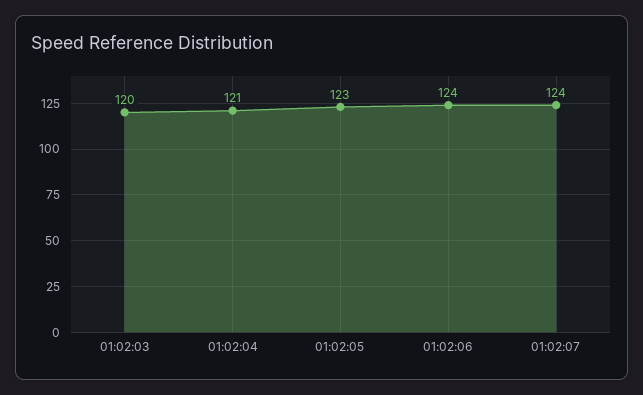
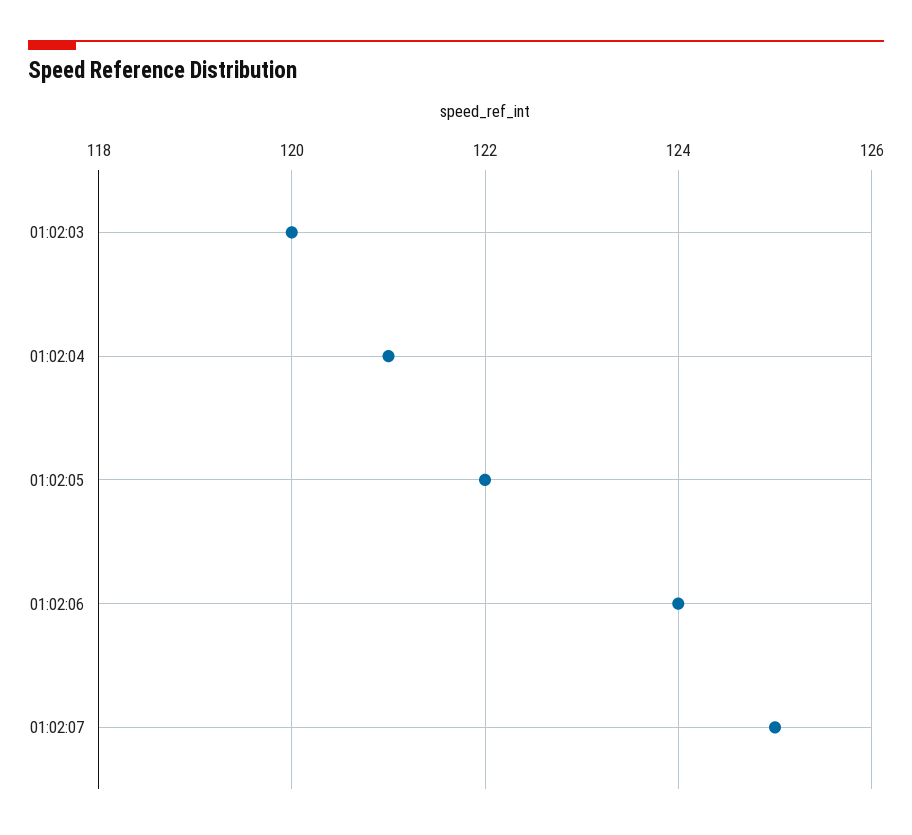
01:02:05: 123 -> 122
01:02:07: 124 -> 125

